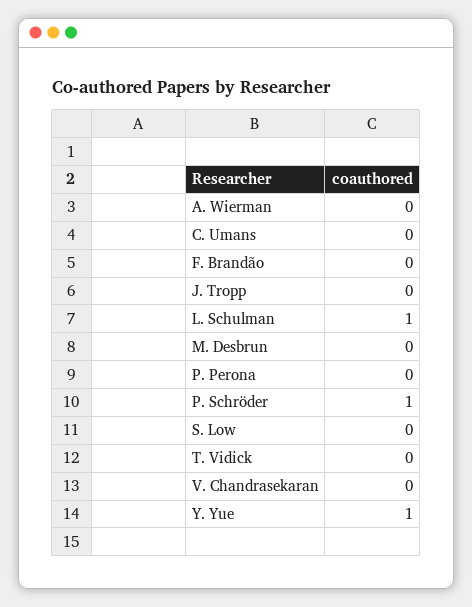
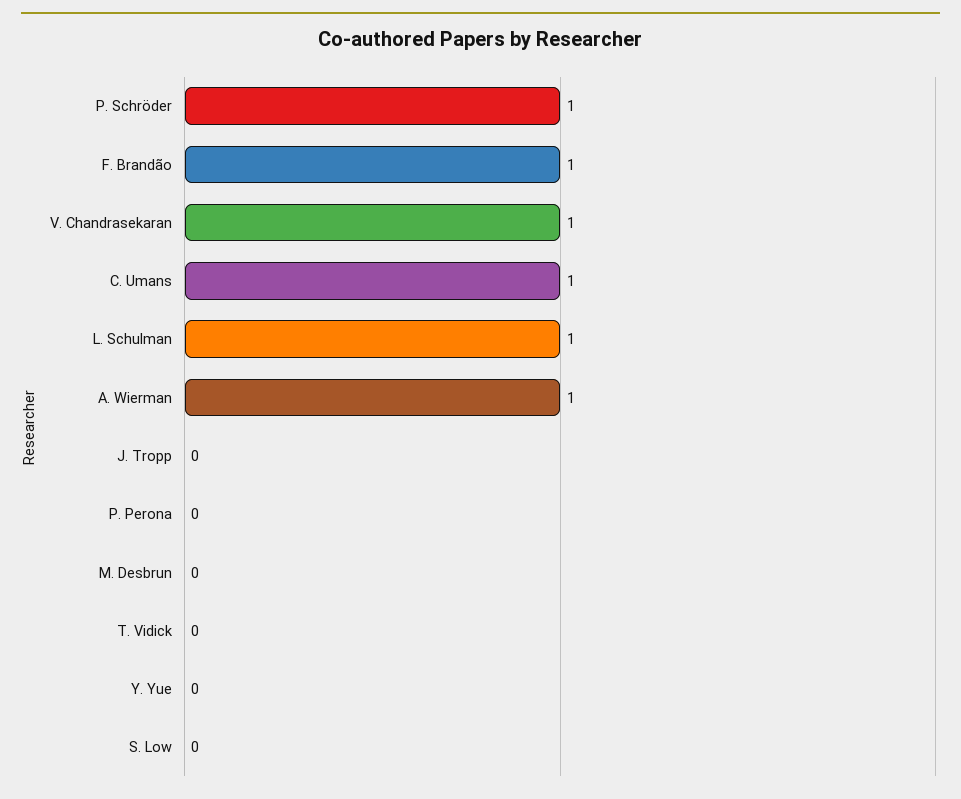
A. Wierman: 0 -> 1
C. Umans: 0 -> 1
F. Brandão: 0 -> 1
V. Chandrasekaran: 0 -> 1
Y. Yue: 1 -> 0

